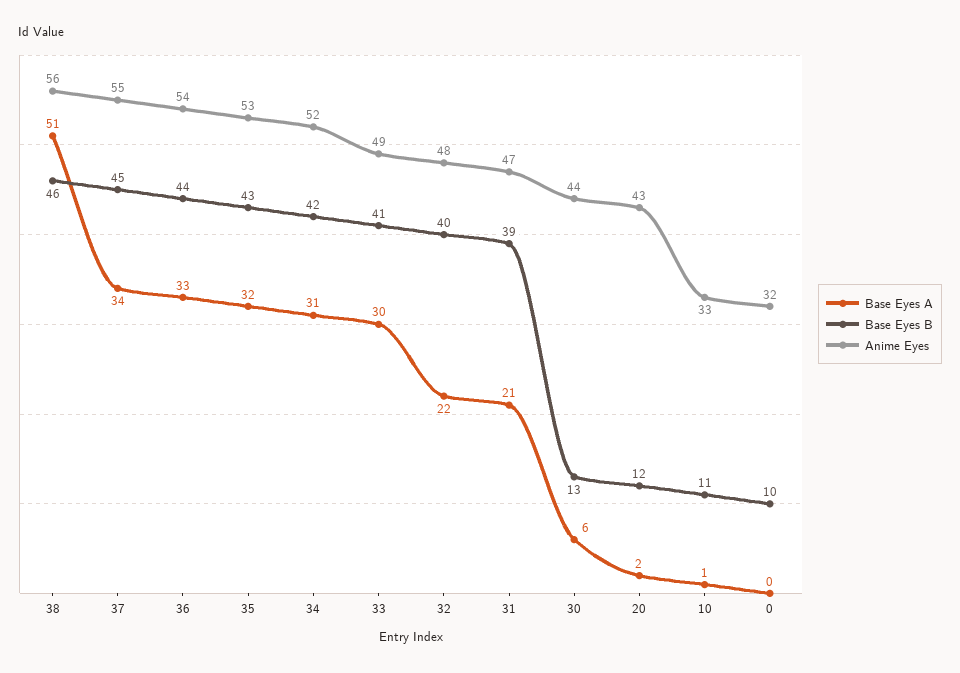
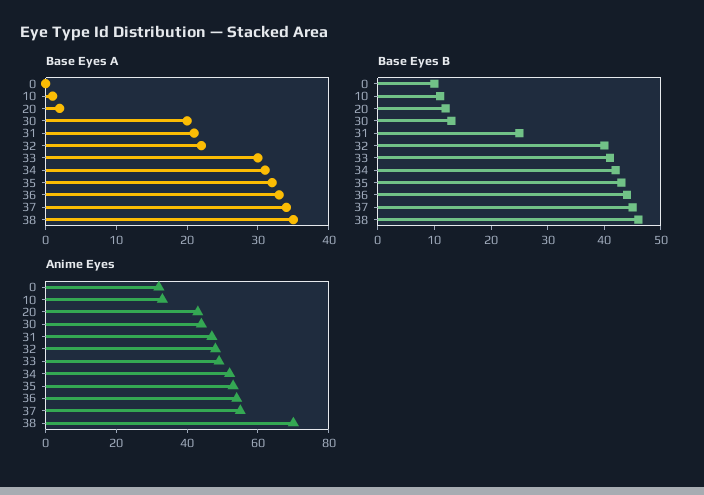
Base Eyes A, 38: 51 -> 35
Anime Eyes, 38: 56 -> 70
Base Eyes B, 31: 39 -> 25
Base Eyes A, 30: 6 -> 20

